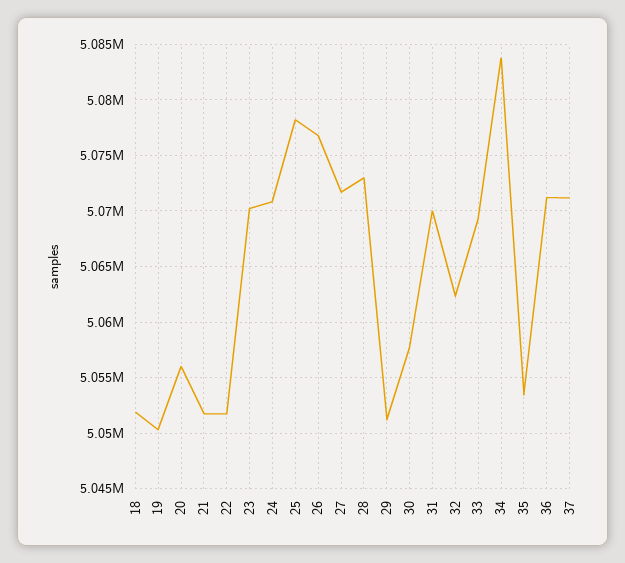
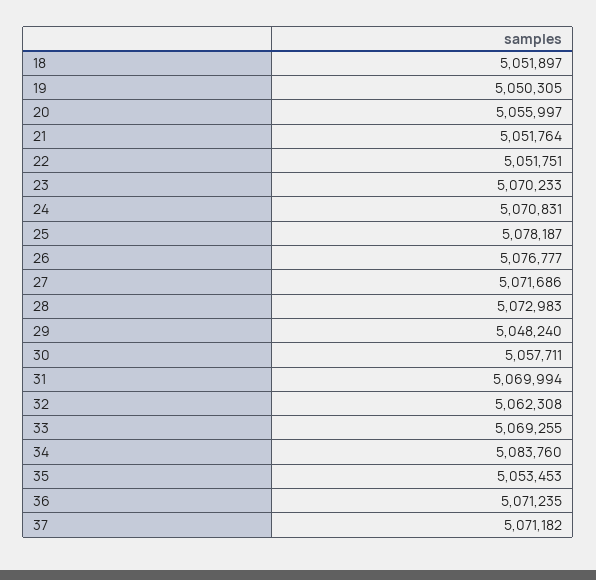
29: 5051000 -> 5048240

